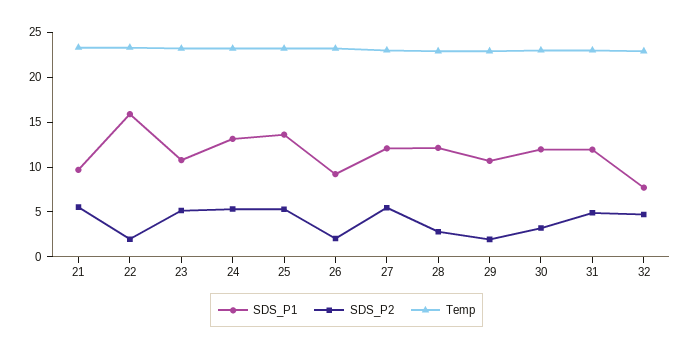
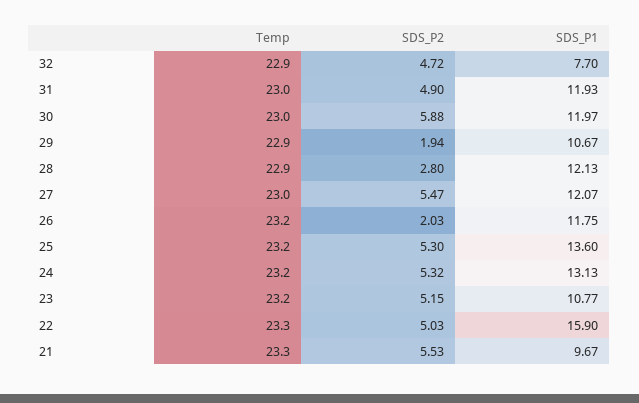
SDS_P2, 22: 2 -> 5.03
SDS_P1, 26: 9 -> 11.75
SDS_P2, 30: 3 -> 5.88

